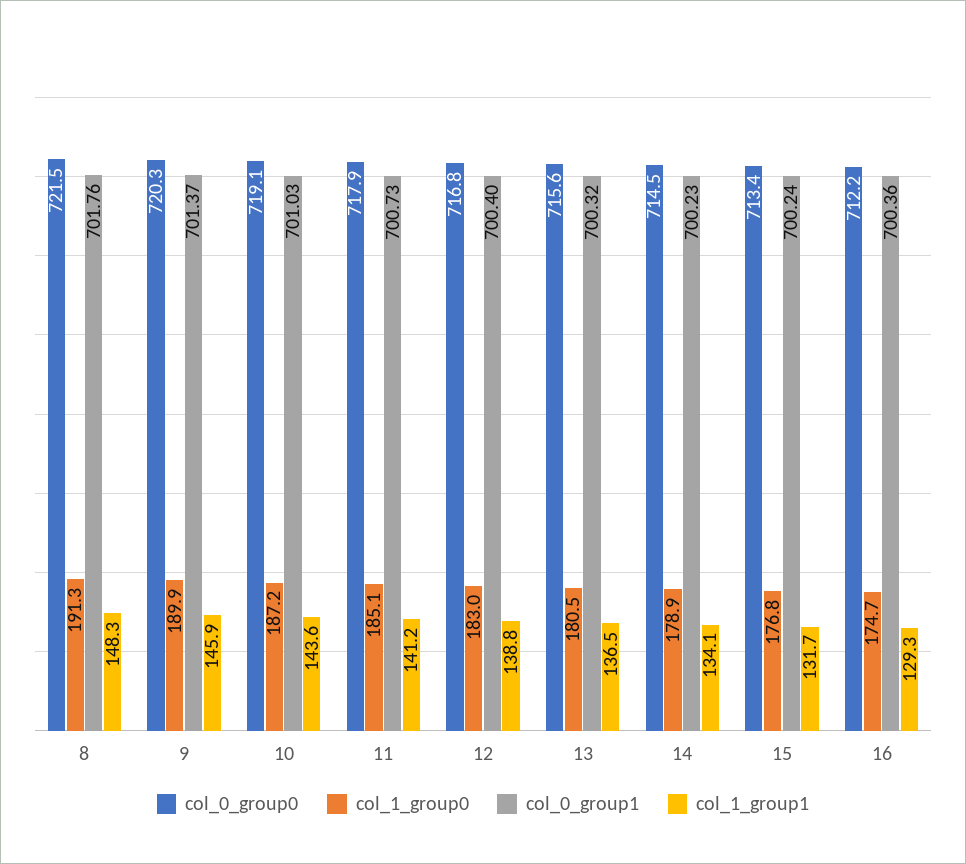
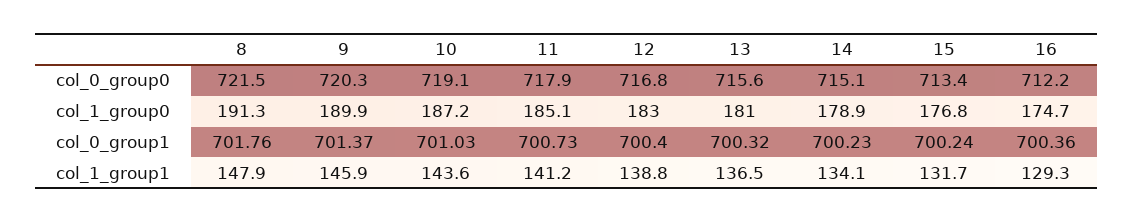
col_1_group1, 8: 148.3 -> 147.9
col_1_group0, 13: 180.5 -> 181
col_0_group0, 14: 714.5 -> 715.1

